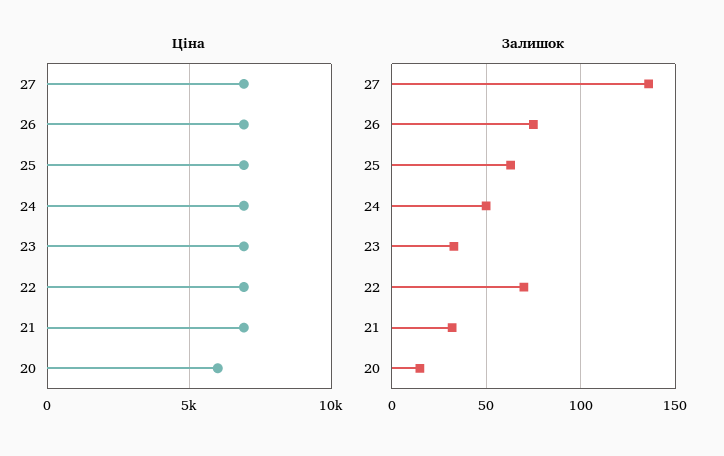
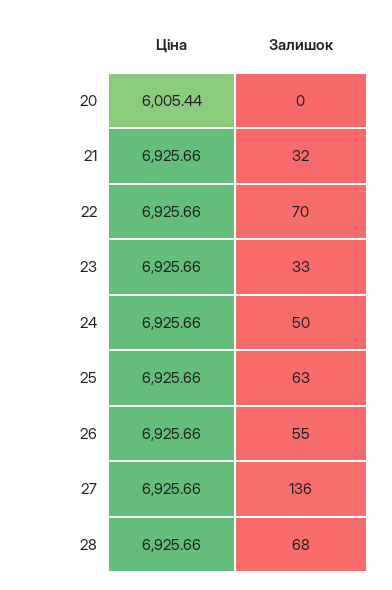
Залишок, 26: 75 -> 55
Залишок, 20: 15 -> 0
Ціна, 28: none -> 6925.66
Залишок, 28: none -> 68

